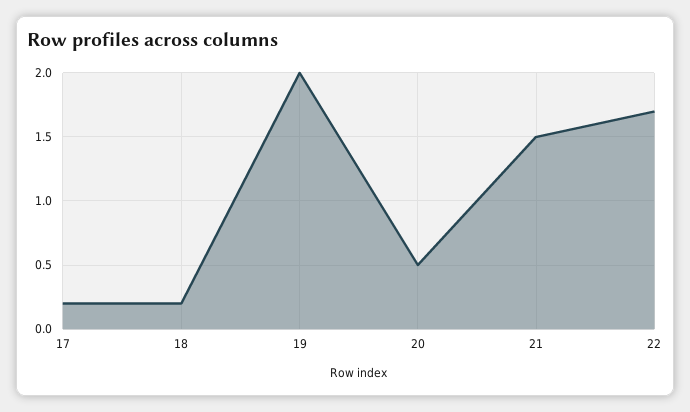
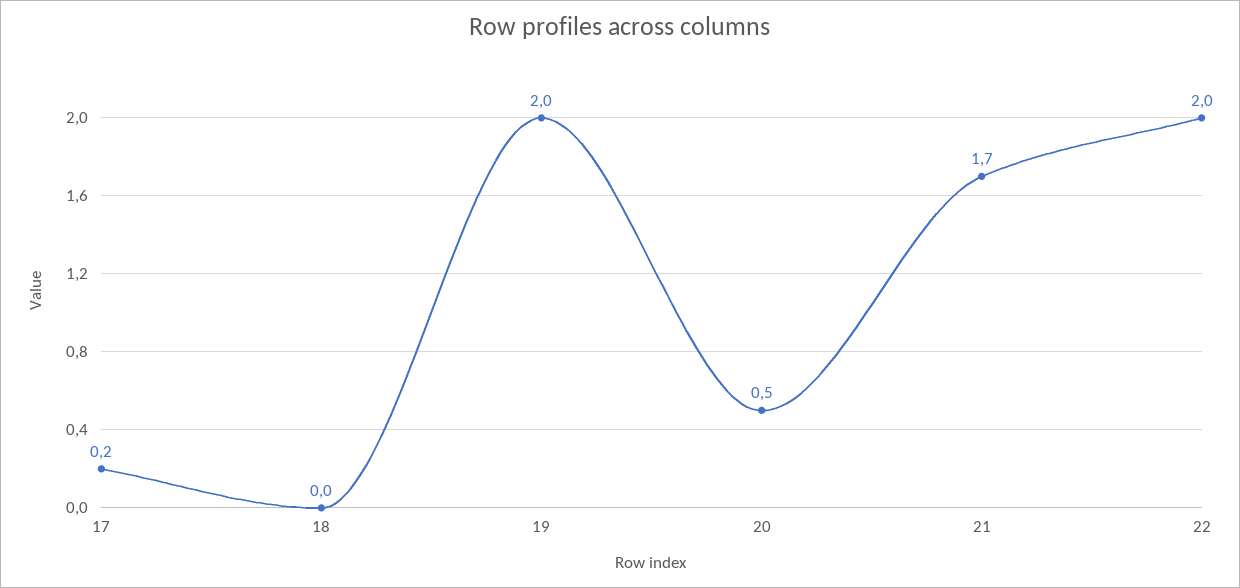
18: 0.2 -> 0
21: 1.5 -> 1.7
22: 1.7 -> 2

